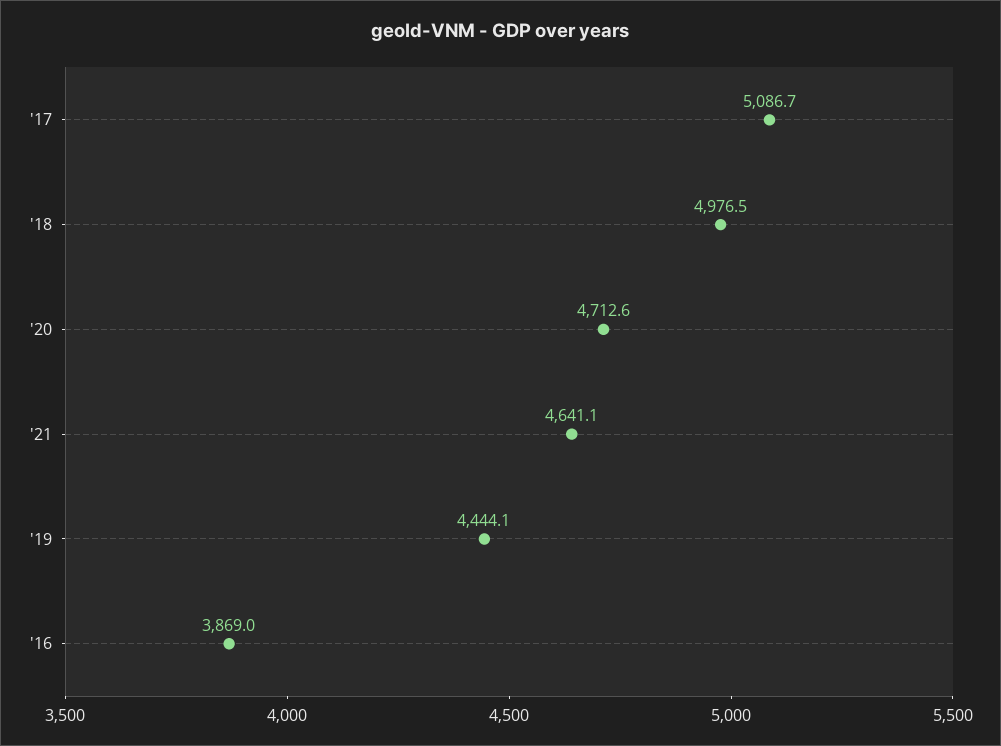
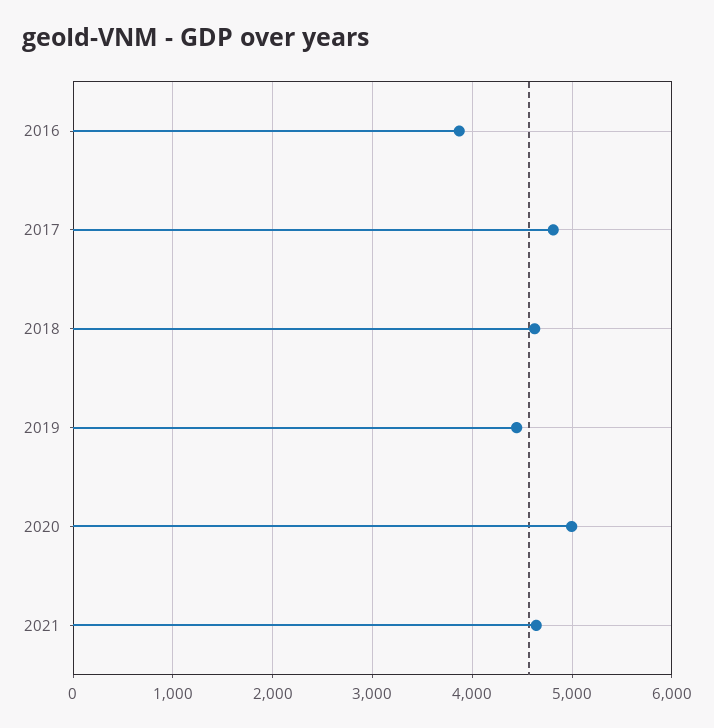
'17: 5086.7 -> 4800
'18: 4976.5 -> 4600
'20: 4712.6 -> 5000

